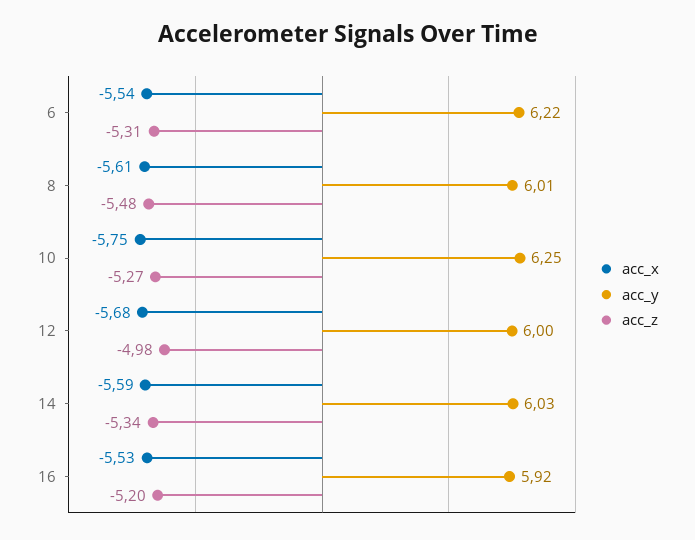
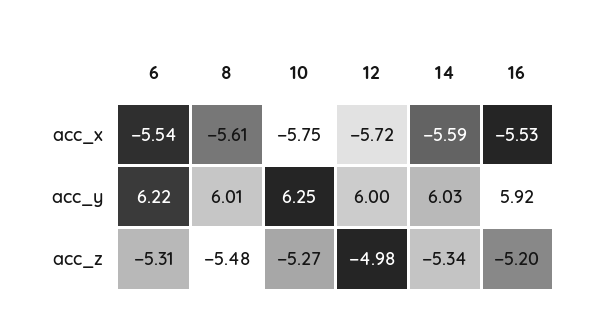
acc_x, 12: -5.68 -> -5.72

